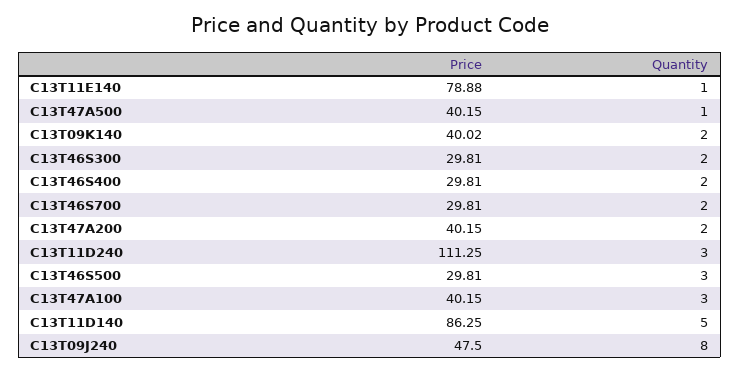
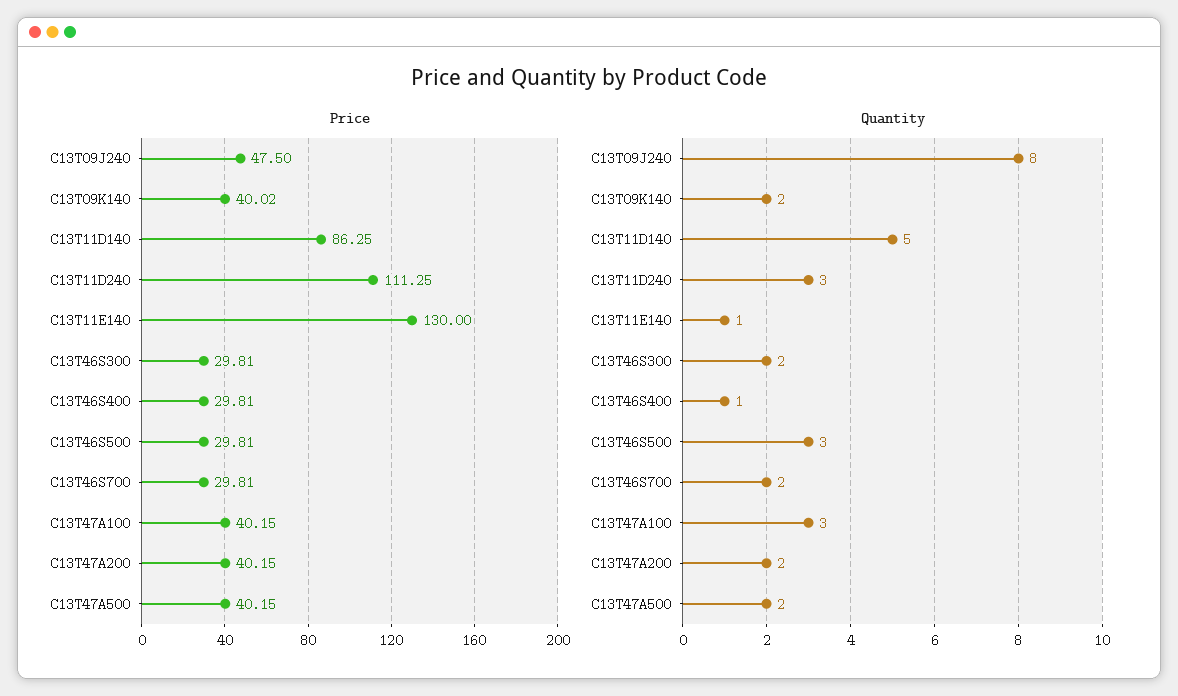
Price, C13T11E140: 78.88 -> 130
Quantity, C13T47A500: 1 -> 2
Quantity, C13T46S400: 2 -> 1

